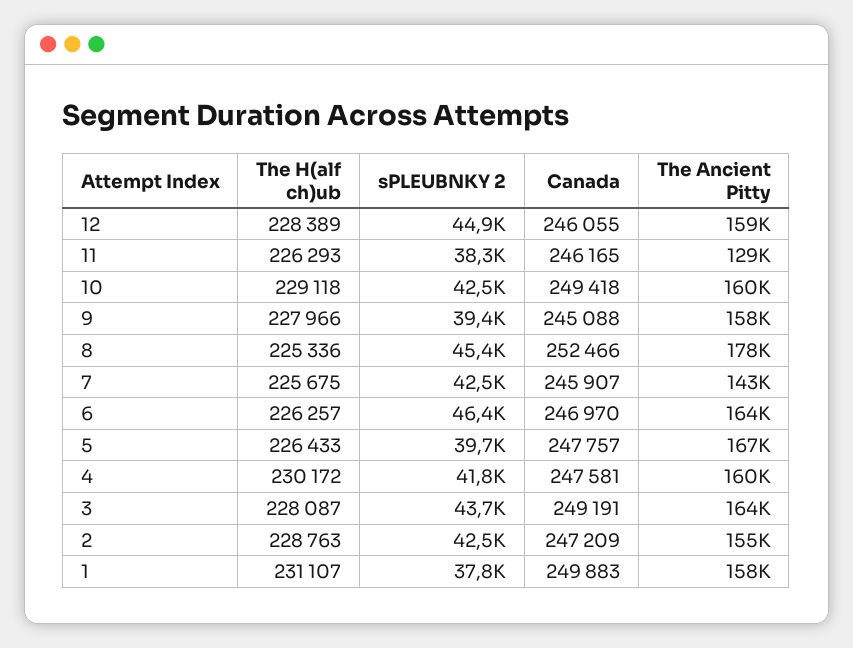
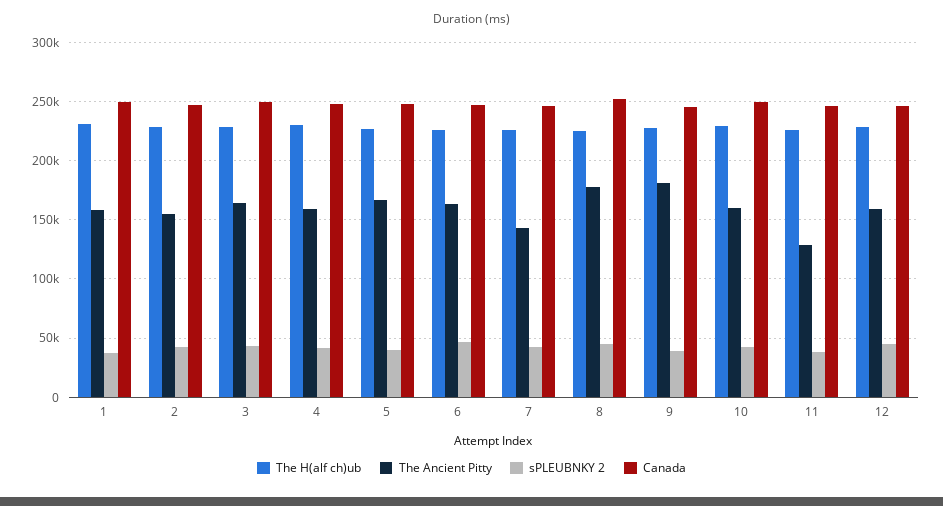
The Ancient Pitty, 9: 158000 -> 180000

